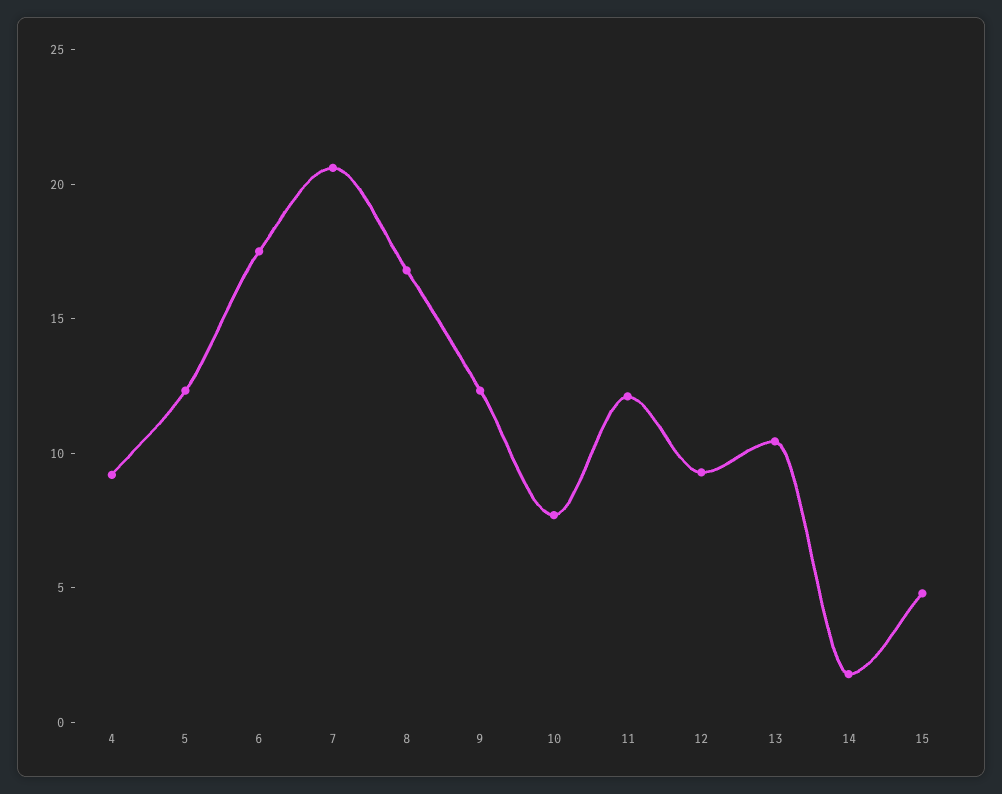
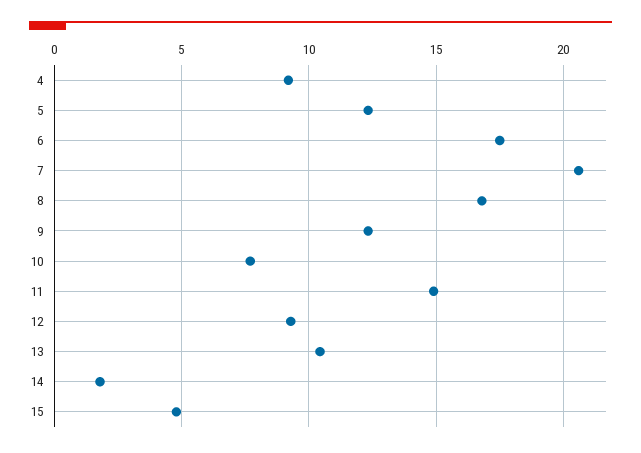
11: 12 -> 15

